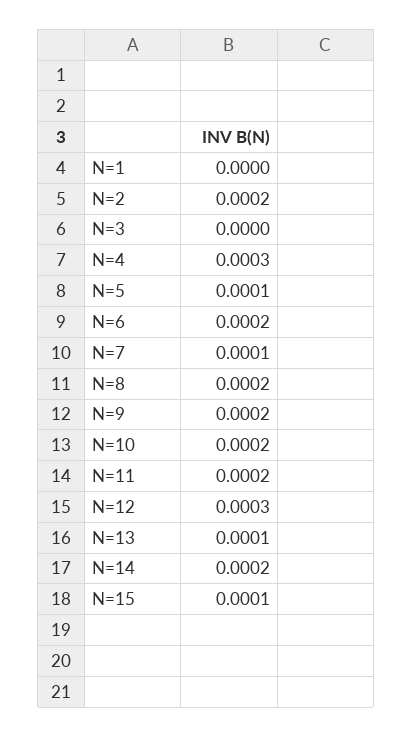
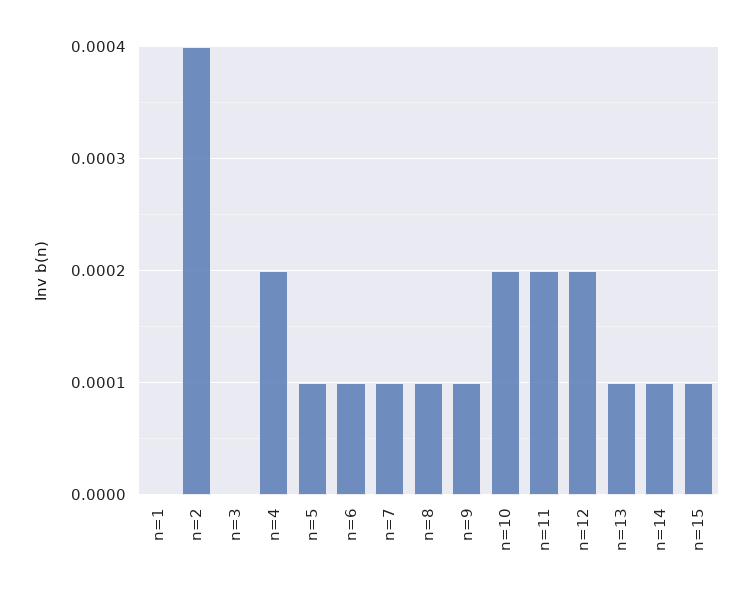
N=2: 0.0002 -> 0.0004
N=4: 0.0003 -> 0.0002
N=6: 0.0002 -> 0.0001
N=8: 0.0002 -> 0.0001
N=9: 0.0002 -> 0.0001
N=12: 0.0003 -> 0.0002
N=14: 0.0002 -> 0.0001

